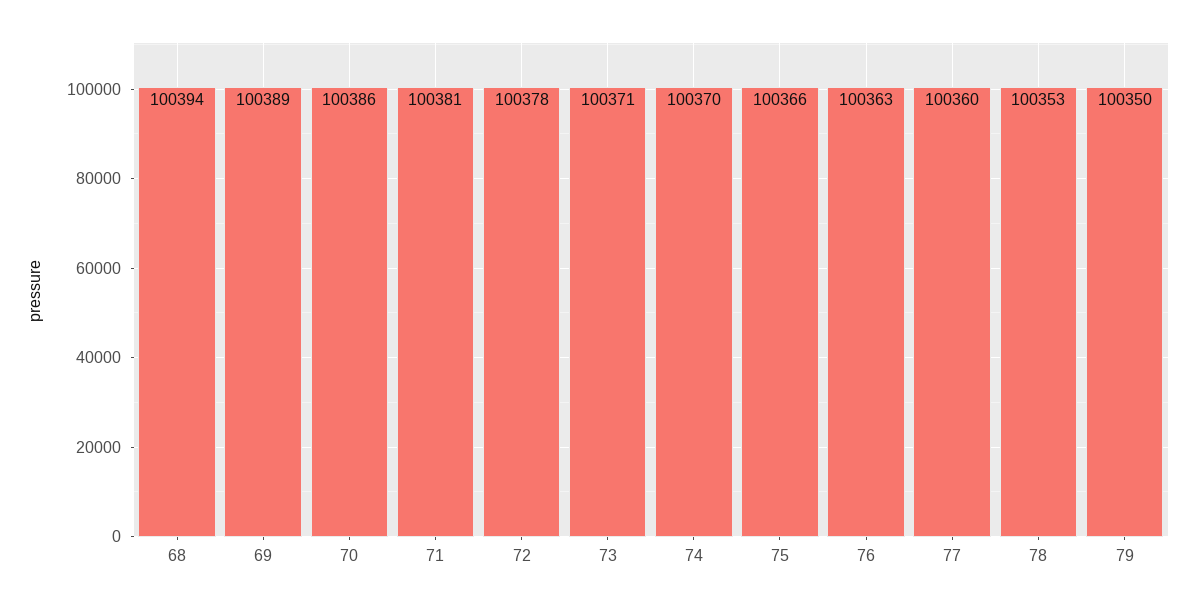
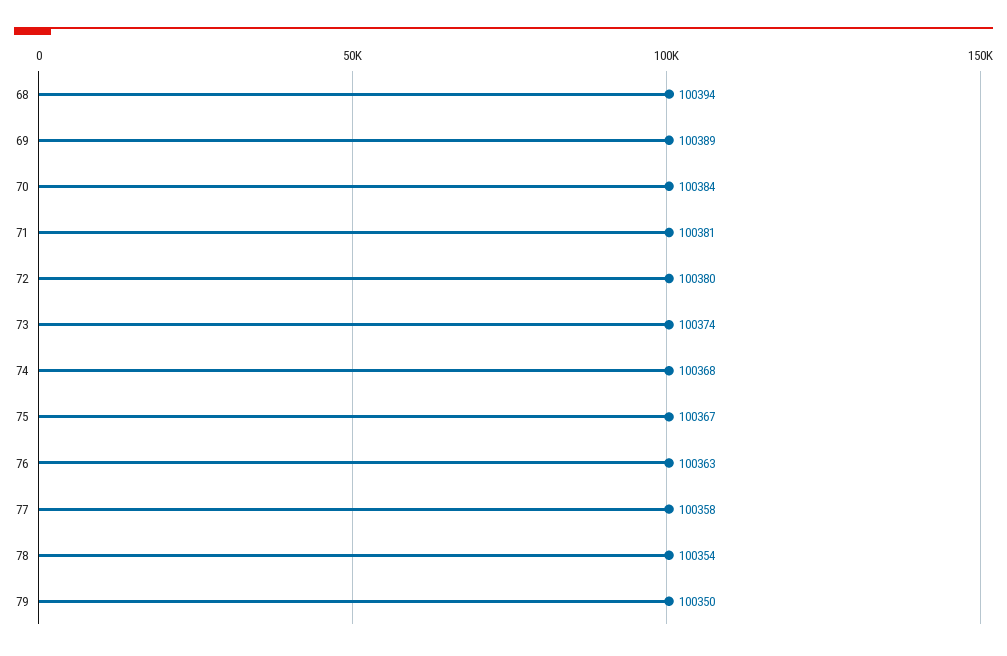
70: 100386 -> 100384
72: 100378 -> 100380
73: 100371 -> 100374
74: 100370 -> 100368
75: 100366 -> 100367
77: 100360 -> 100358
78: 100353 -> 100354

